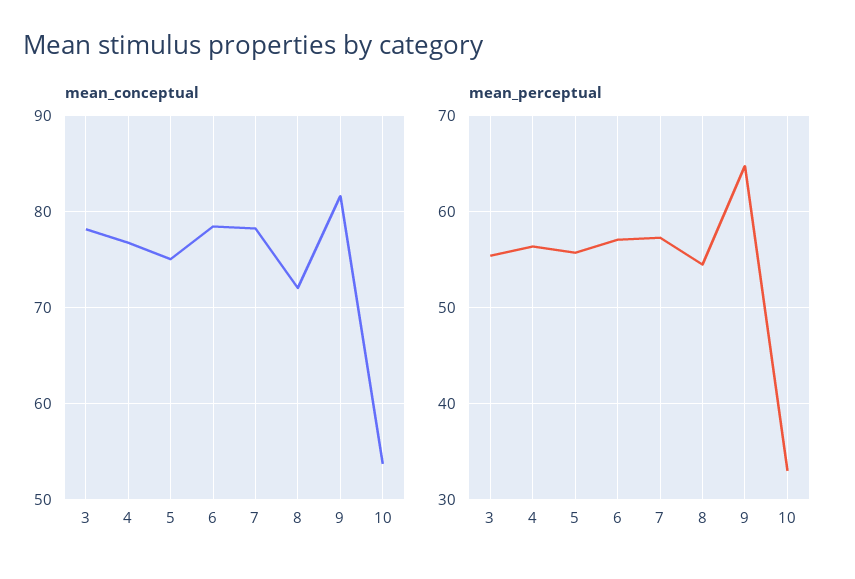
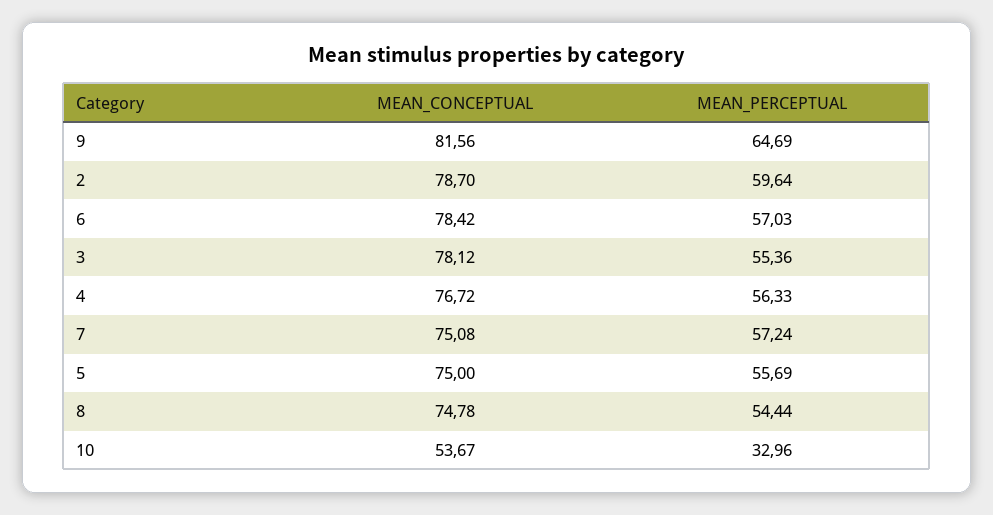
mean_conceptual, 7: 78 -> 75.08
mean_conceptual, 8: 72 -> 74.78
mean_conceptual, 2: none -> 78.7
mean_perceptual, 2: none -> 59.64

